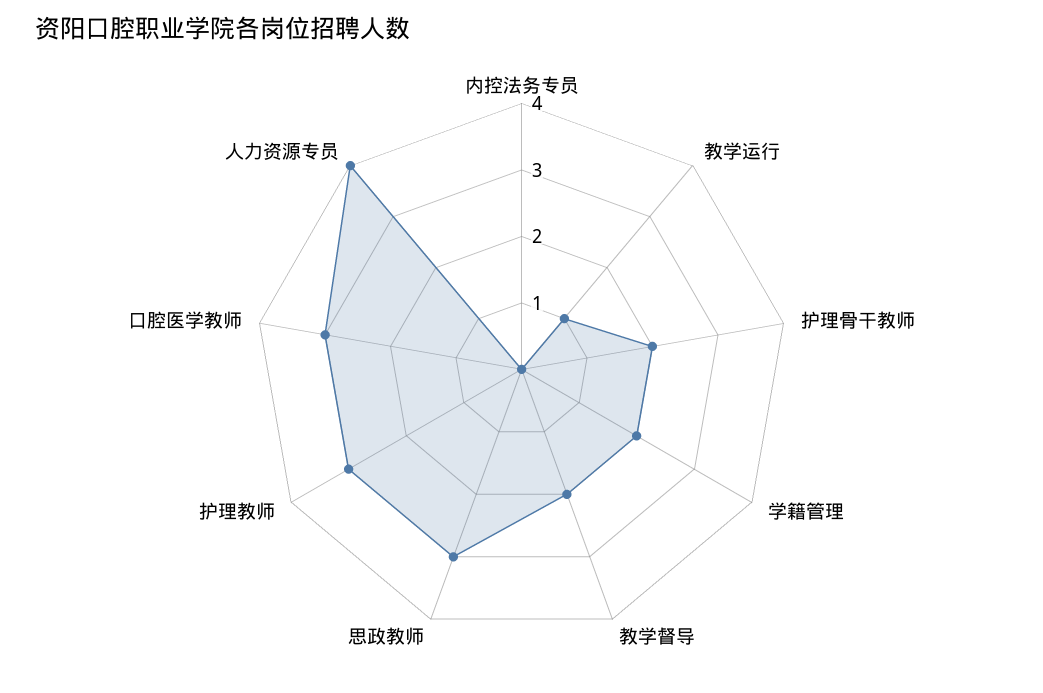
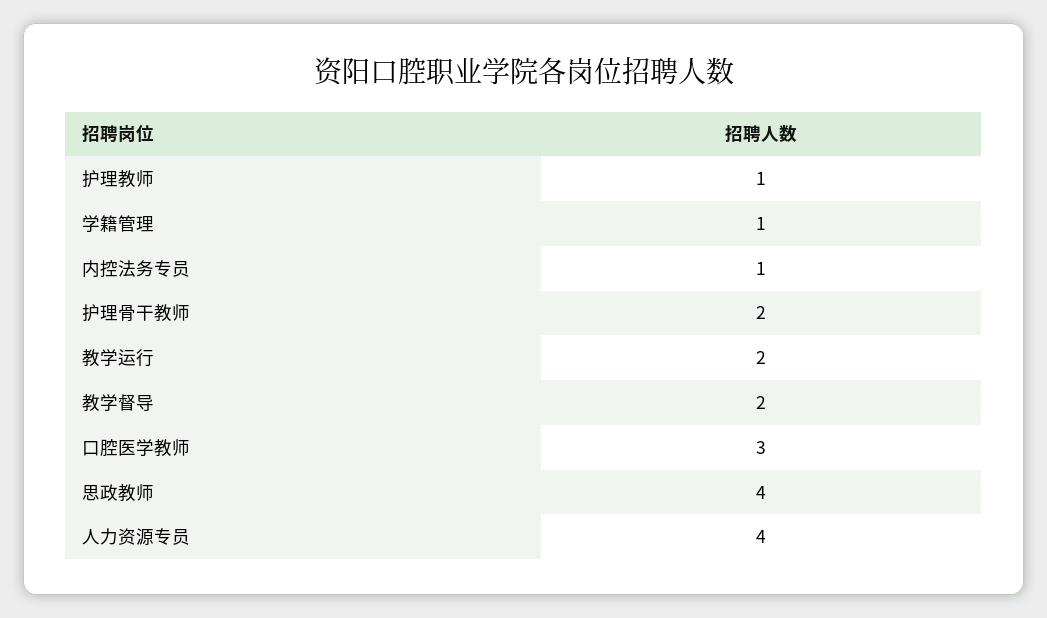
内控法务专员: 0 -> 1
教学运行: 1 -> 2
学籍管理: 2 -> 1
思政教师: 3 -> 4
护理教师: 3 -> 1

